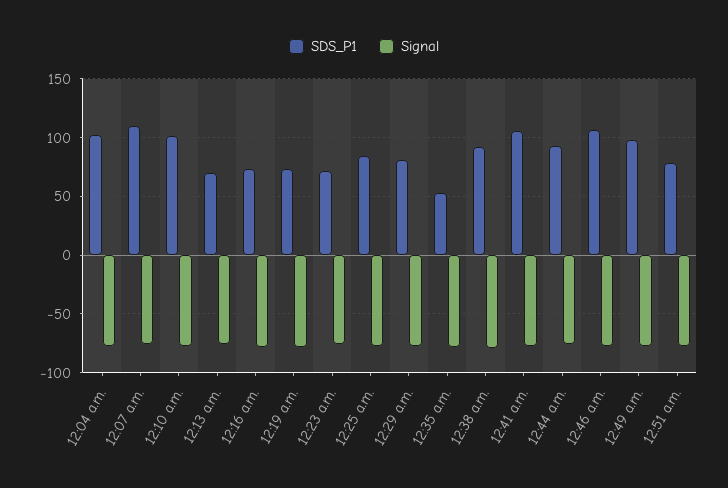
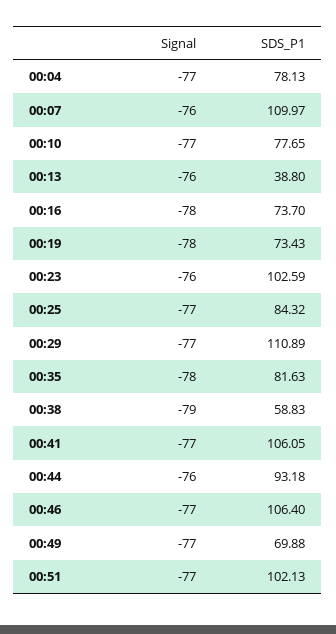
SDS_P1, 12:04 a.m.: 100 -> 78.13
SDS_P1, 12:10 a.m.: 100 -> 77.65
SDS_P1, 12:13 a.m.: 70 -> 38.8
SDS_P1, 12:23 a.m.: 70 -> 102.59
SDS_P1, 12:29 a.m.: 80 -> 110.89
SDS_P1, 12:35 a.m.: 50 -> 81.63
SDS_P1, 12:38 a.m.: 90 -> 58.83
SDS_P1, 12:49 a.m.: 100 -> 69.88
SDS_P1, 12:51 a.m.: 80 -> 102.13

